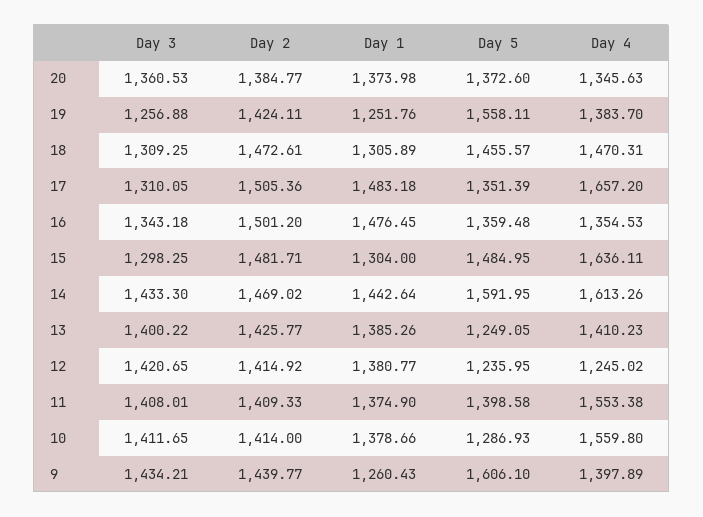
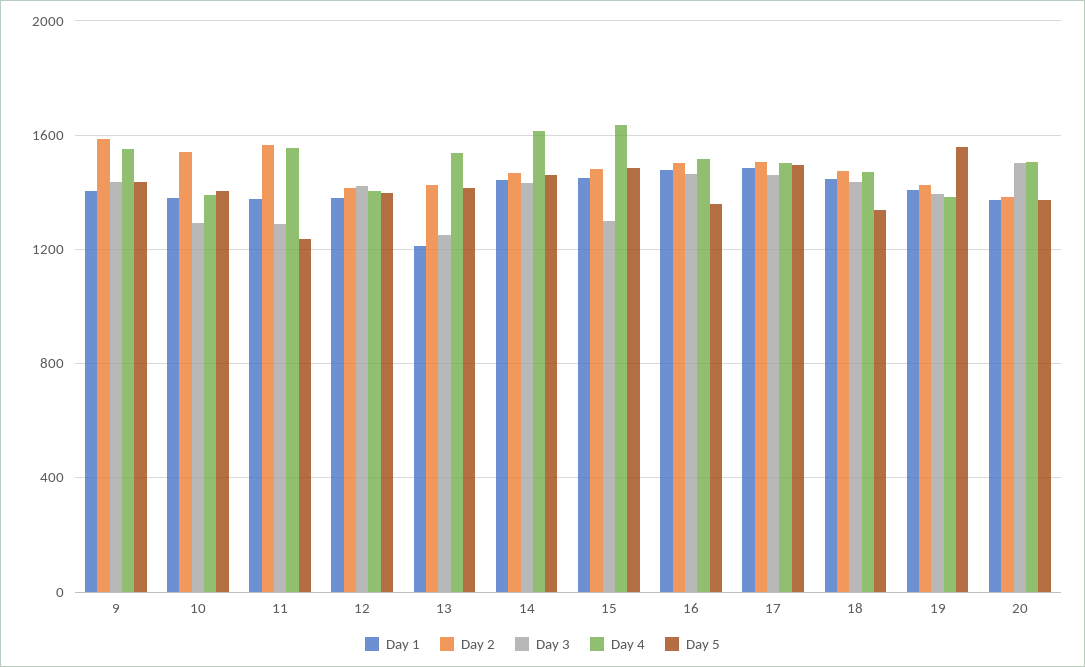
Day 3, 20: 1360.53 -> 1500
Day 4, 20: 1345.63 -> 1500
Day 3, 19: 1256.88 -> 1400
Day 1, 19: 1251.76 -> 1400
Day 3, 18: 1309.25 -> 1450
Day 1, 18: 1305.89 -> 1450
Day 5, 18: 1455.57 -> 1350
Day 3, 17: 1310.05 -> 1450
Day 5, 17: 1351.39 -> 1500
Day 4, 17: 1657.2 -> 1500
Day 3, 16: 1343.18 -> 1450
Day 4, 16: 1354.53 -> 1500
Day 1, 15: 1304 -> 1450
Day 5, 14: 1591.95 -> 1450
Day 3, 13: 1400.22 -> 1250
Day 1, 13: 1385.26 -> 1200
Day 5, 13: 1249.05 -> 1400
Day 4, 13: 1410.23 -> 1550
Day 5, 12: 1235.95 -> 1400
Day 4, 12: 1245.02 -> 1400
Day 3, 11: 1408.01 -> 1300
Day 2, 11: 1409.33 -> 1550
Day 5, 11: 1398.58 -> 1250
Day 3, 10: 1411.65 -> 1300
Day 2, 10: 1414 -> 1550
Day 5, 10: 1286.93 -> 1400
Day 4, 10: 1559.8 -> 1400
Day 2, 9: 1439.77 -> 1600
Day 1, 9: 1260.43 -> 1400
Day 5, 9: 1606.1 -> 1450
Day 4, 9: 1397.89 -> 1550

